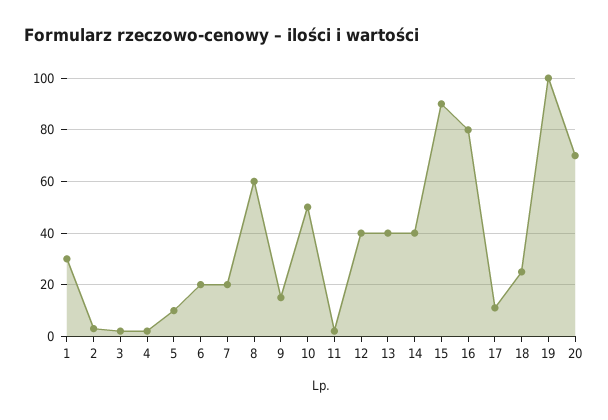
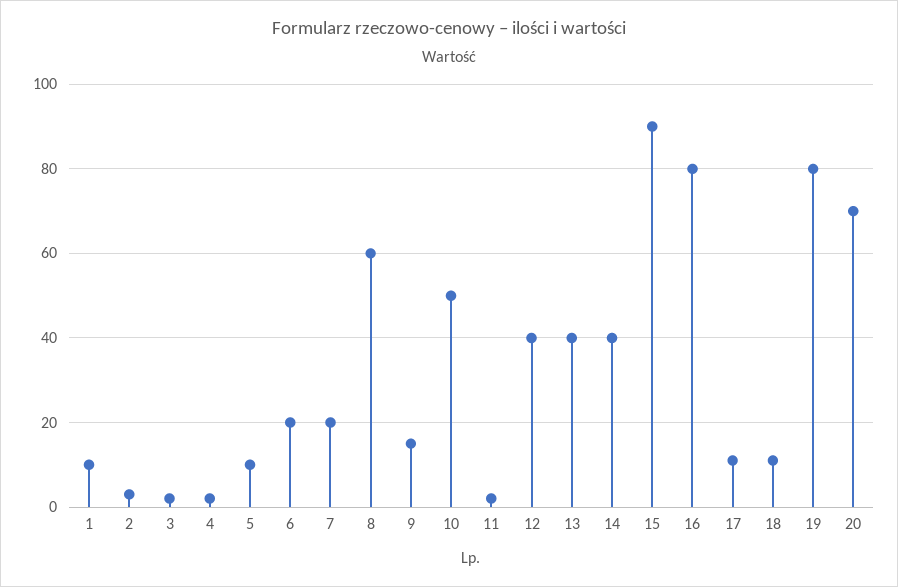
1: 30 -> 10
18: 25 -> 10
19: 100 -> 80

